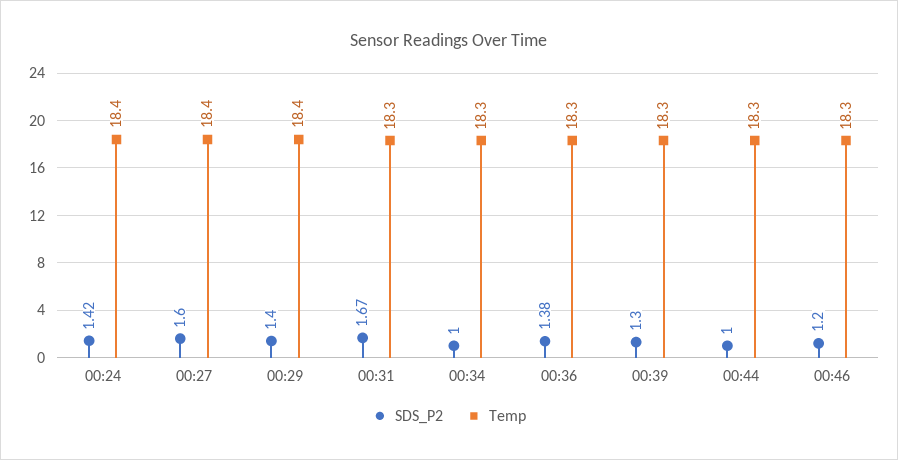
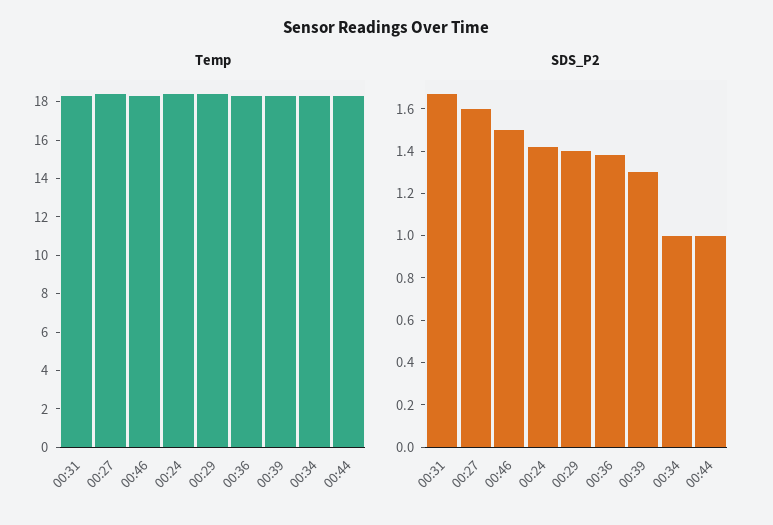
SDS_P2, 00:46: 1.2 -> 1.5

